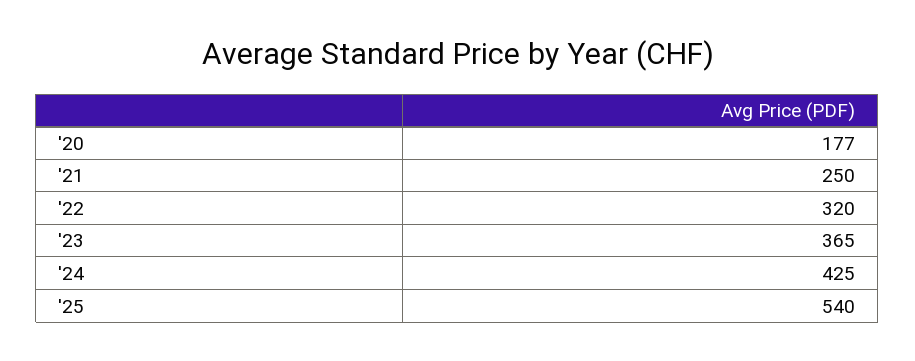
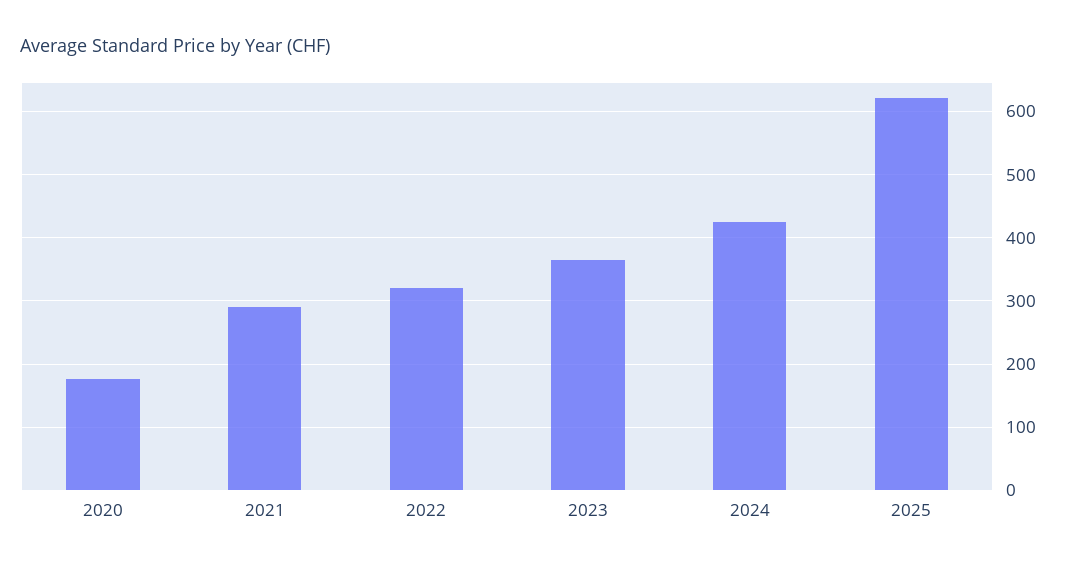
'21: 250 -> 290
'25: 540 -> 620

